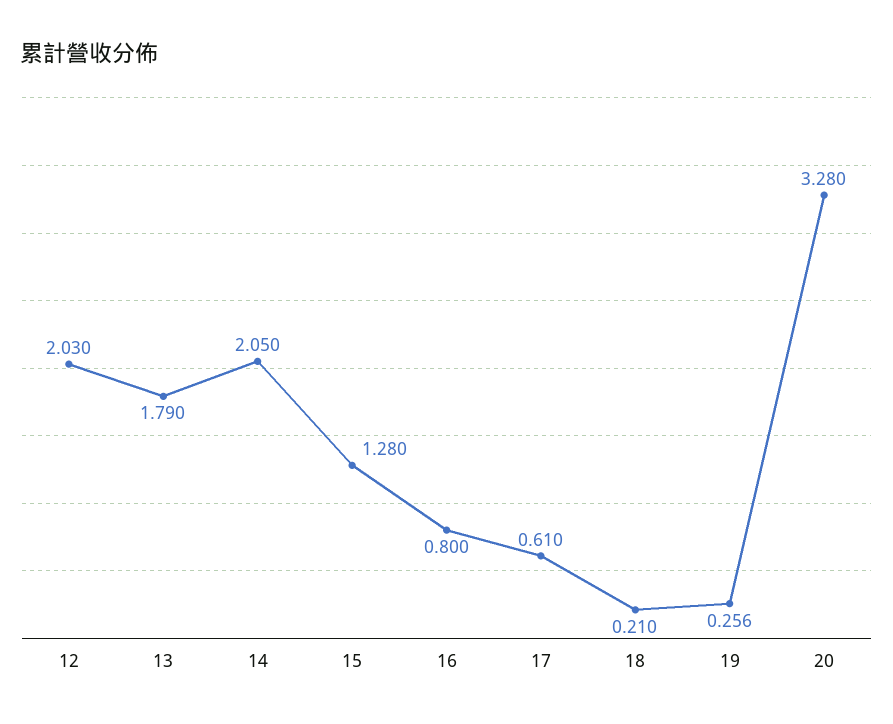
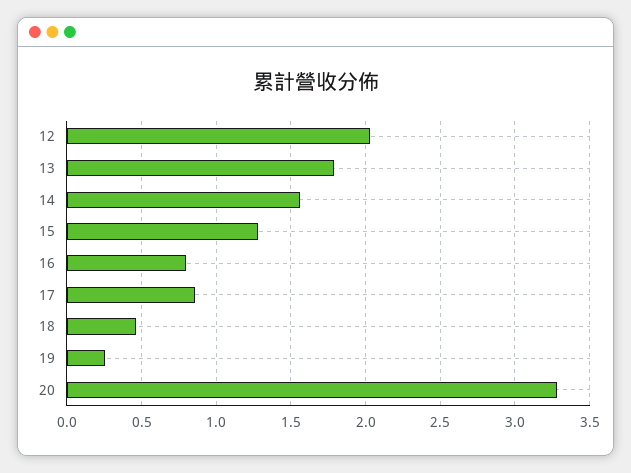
14: 2.05 -> 1.55
17: 0.61 -> 0.85
18: 0.21 -> 0.45

